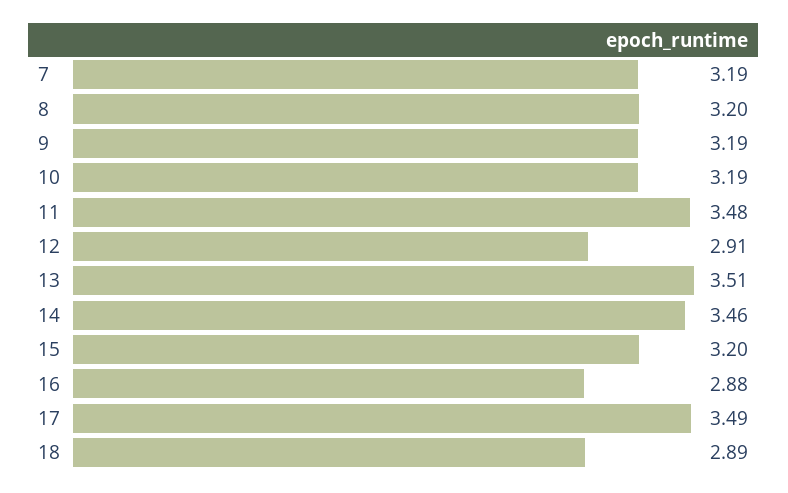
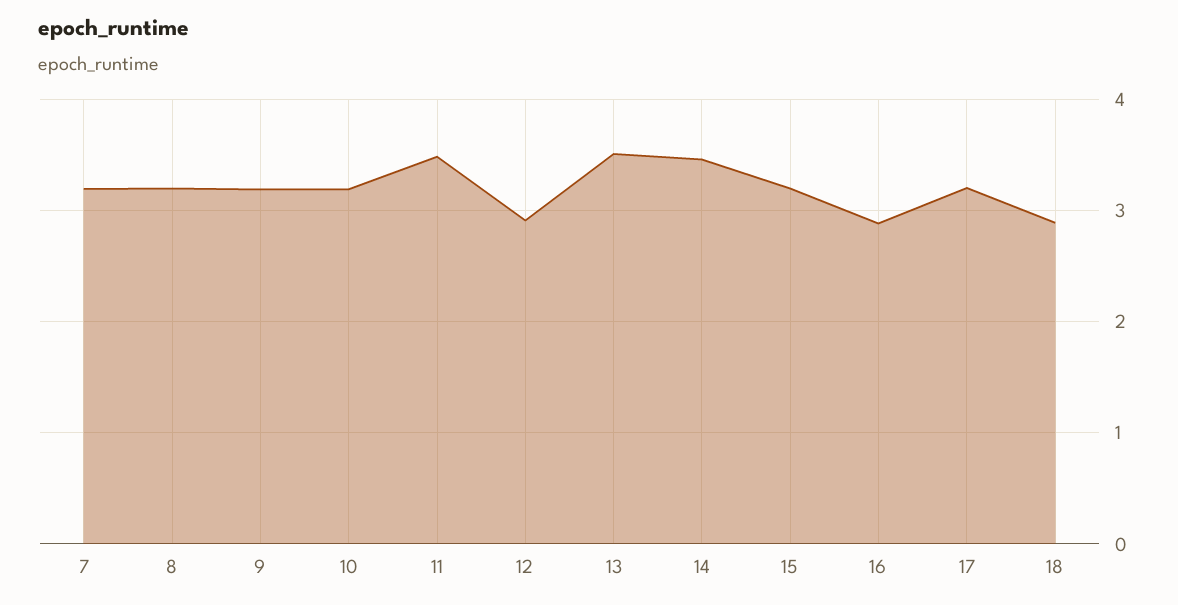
17: 3.49 -> 3.2

